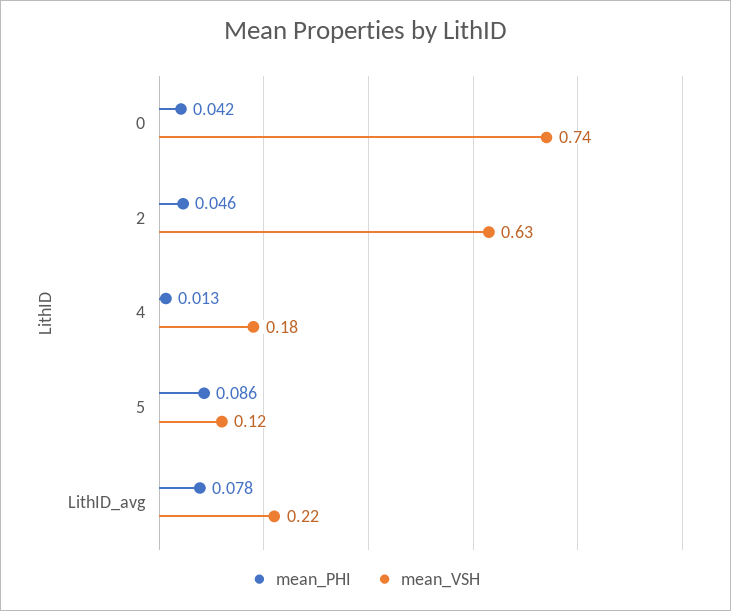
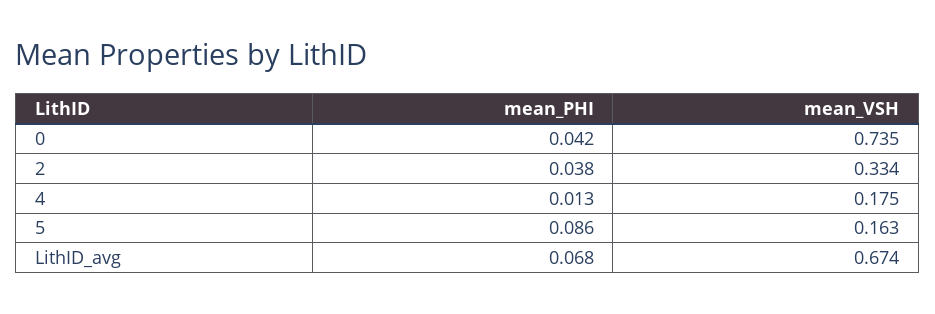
mean_PHI, 2: 0.046 -> 0.038
mean_VSH, 2: 0.63 -> 0.334
mean_VSH, 5: 0.12 -> 0.163
mean_PHI, LithID_avg: 0.078 -> 0.068
mean_VSH, LithID_avg: 0.22 -> 0.674

